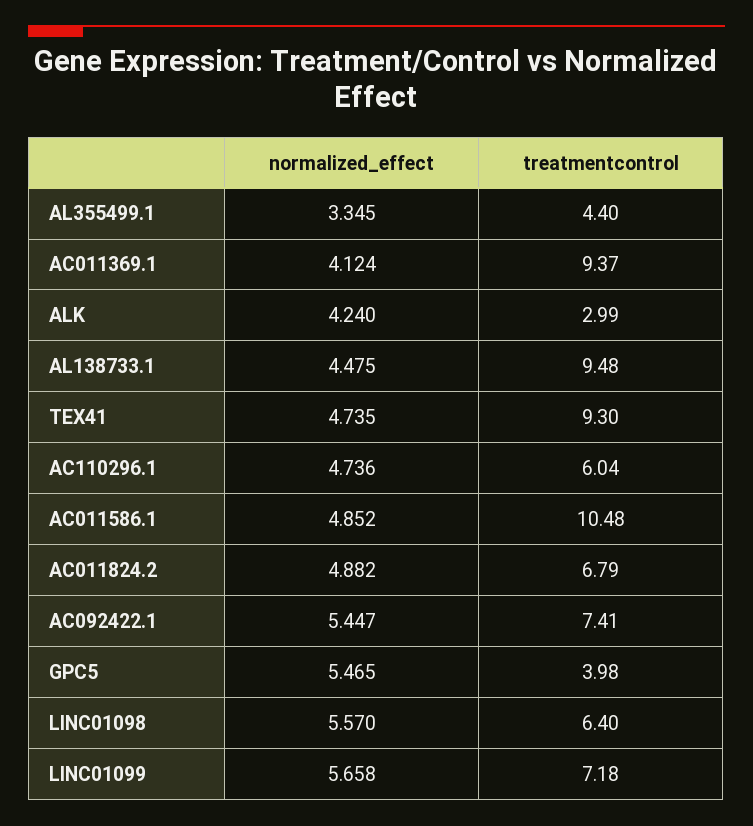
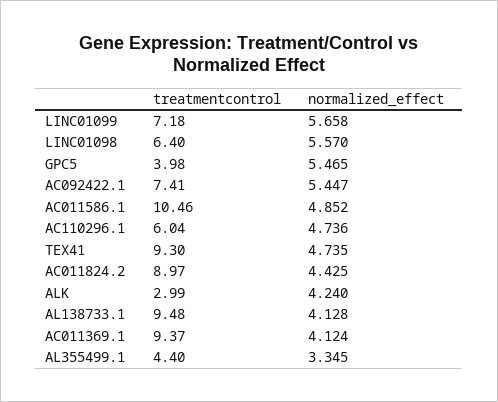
normalized_effect, AL138733.1: 4.475 -> 4.128
treatmentcontrol, AC011586.1: 10.48 -> 10.46
normalized_effect, AC011824.2: 4.882 -> 4.425
treatmentcontrol, AC011824.2: 6.79 -> 8.97

